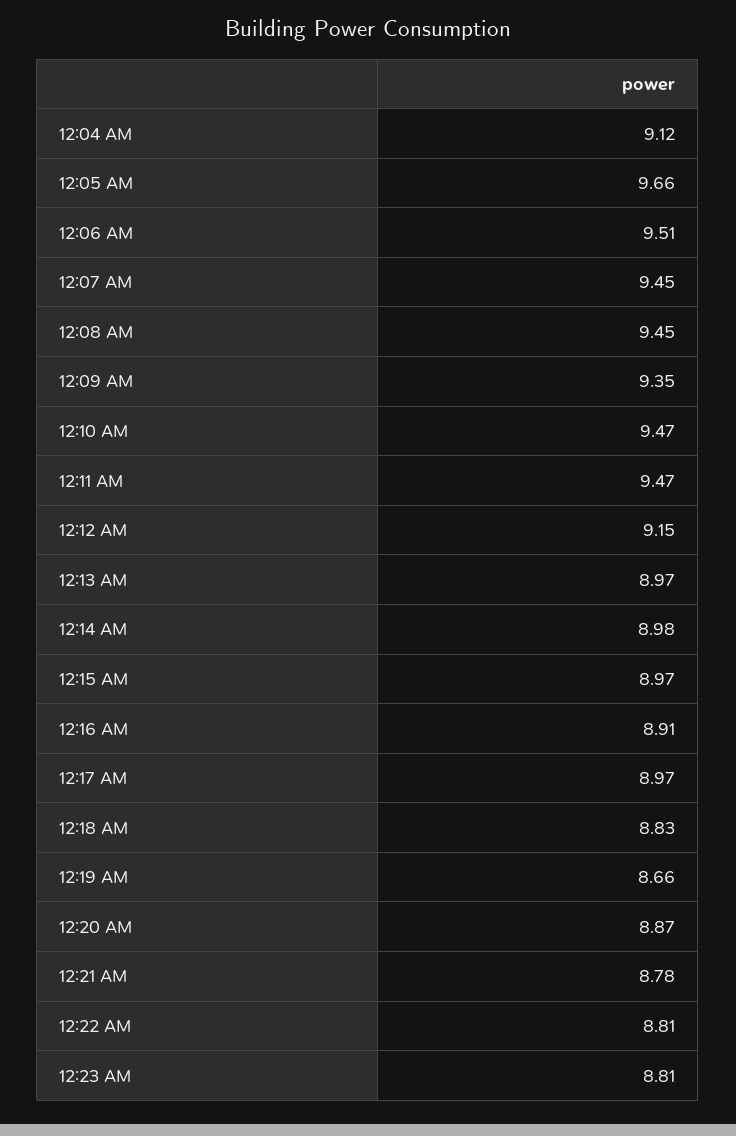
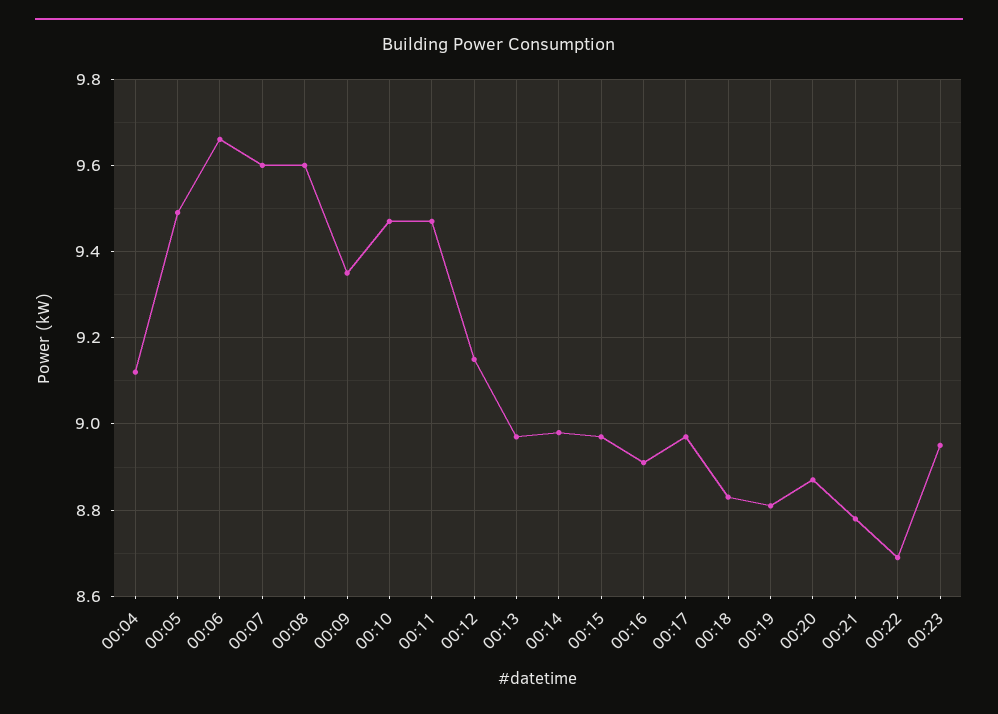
12:05 AM: 9.66 -> 9.5
12:06 AM: 9.51 -> 9.65
12:07 AM: 9.45 -> 9.6
12:08 AM: 9.45 -> 9.6
12:19 AM: 8.66 -> 8.8
12:22 AM: 8.81 -> 8.7
12:23 AM: 8.81 -> 8.95

